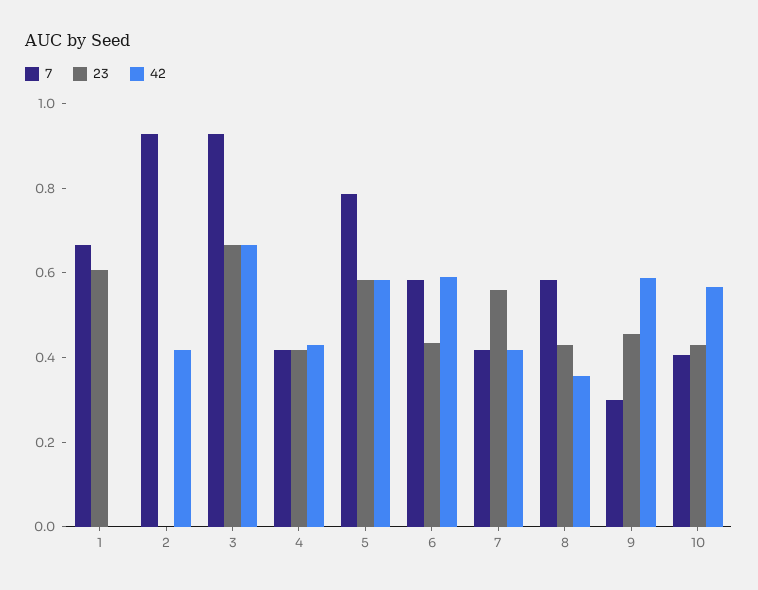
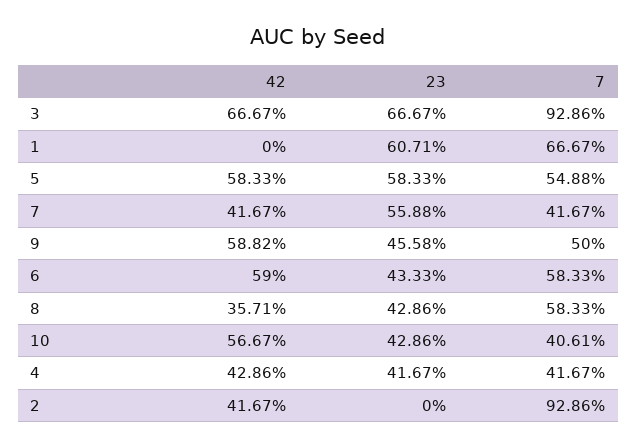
7, 5: 0.8 -> 0.5488
7, 9: 0.3 -> 0.5

